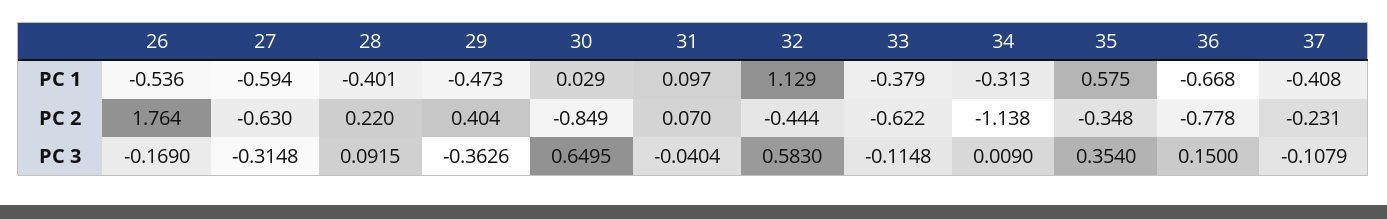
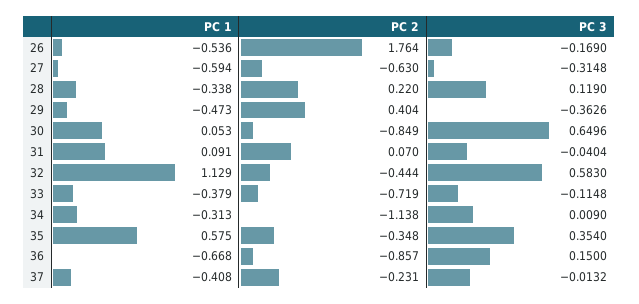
28, PC 1: -0.401 -> -0.338
30, PC 1: 0.029 -> 0.053
31, PC 1: 0.097 -> 0.091
33, PC 2: -0.622 -> -0.719
36, PC 2: -0.778 -> -0.857
28, PC 3: 0.0915 -> 0.119
30, PC 3: 0.6495 -> 0.6496
37, PC 3: -0.1079 -> -0.0132

